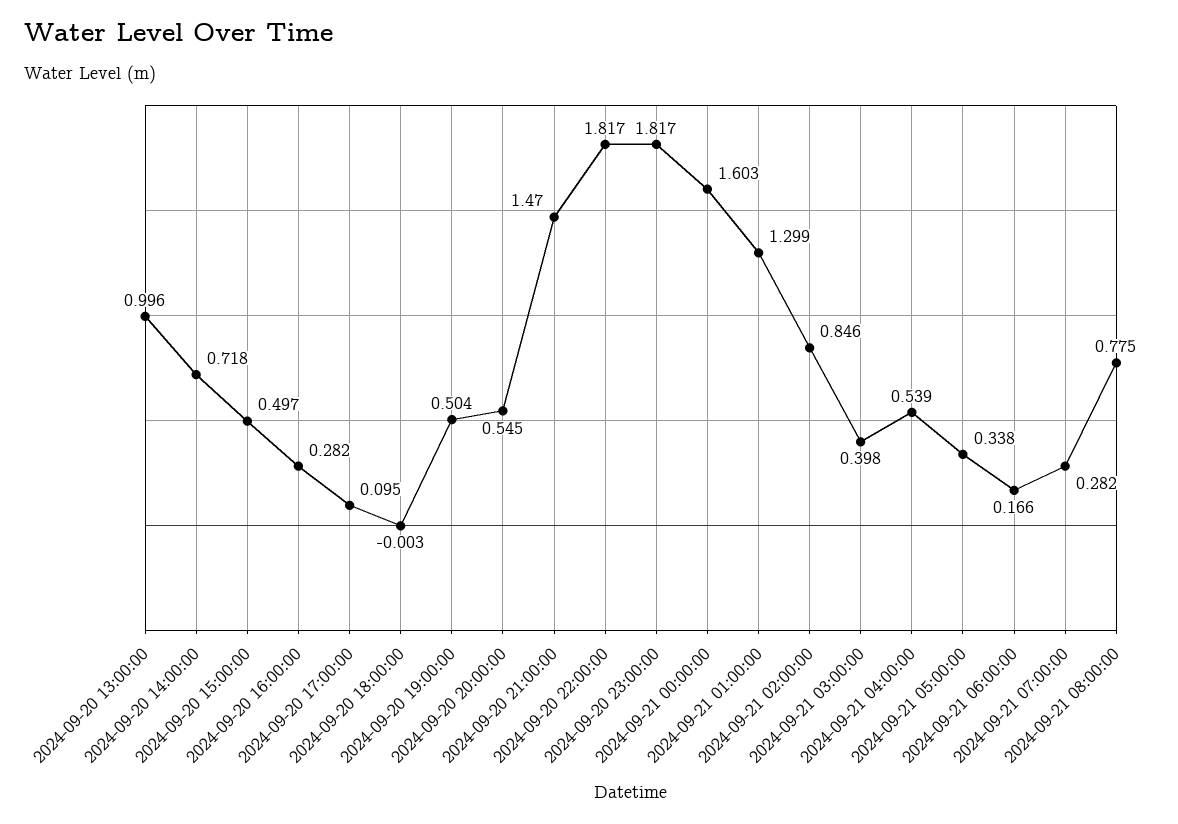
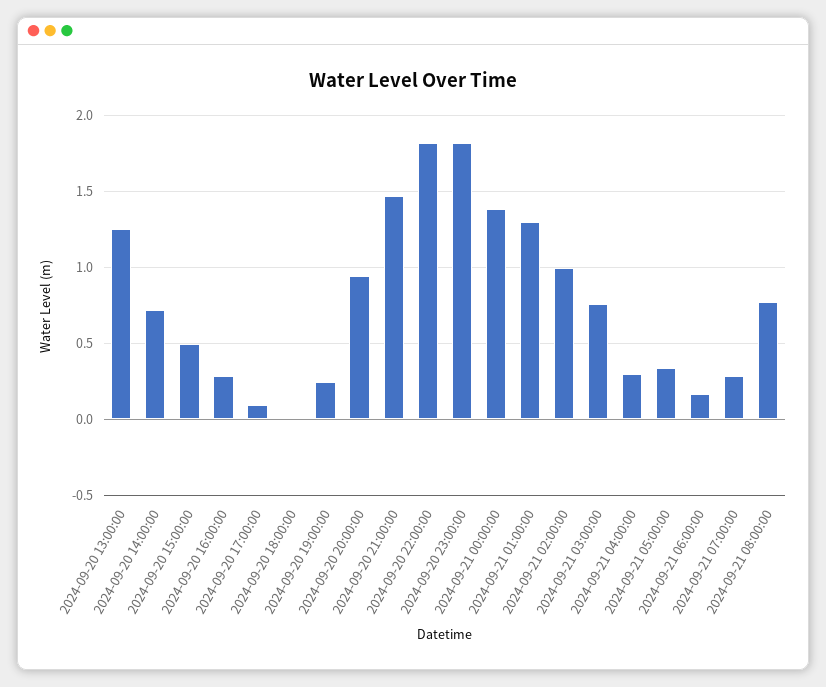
2024-09-20 13:00:00: 0.996 -> 1.25
2024-09-20 19:00:00: 0.504 -> 0.25
2024-09-20 20:00:00: 0.545 -> 0.95
2024-09-21 00:00:00: 1.603 -> 1.4
2024-09-21 02:00:00: 0.846 -> 1
2024-09-21 03:00:00: 0.398 -> 0.75
2024-09-21 04:00:00: 0.539 -> 0.3

